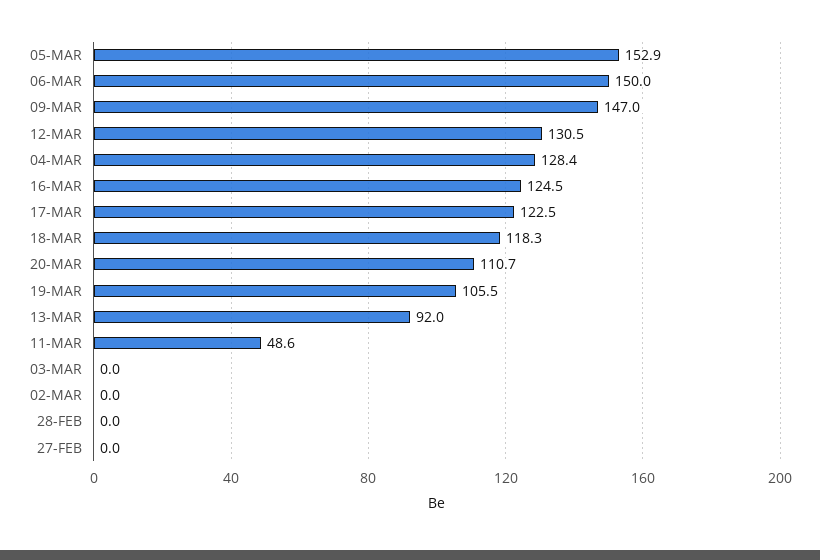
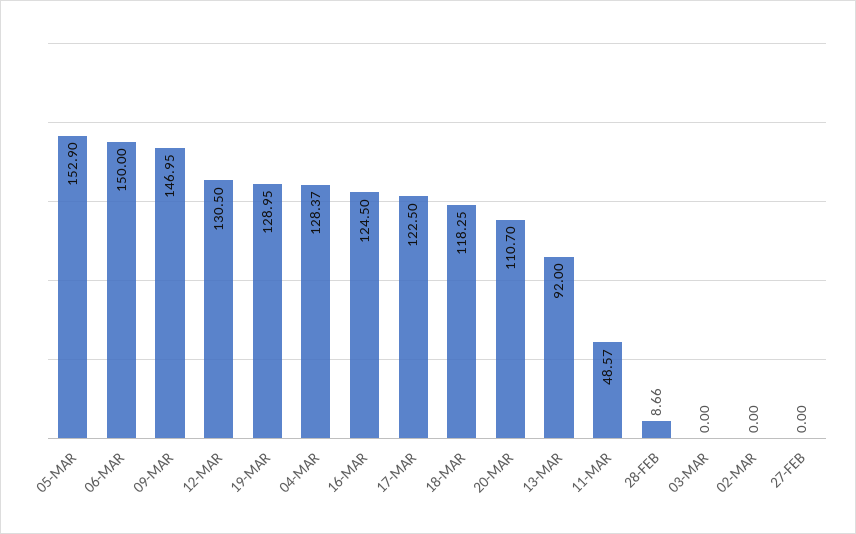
19-MAR: 105.5 -> 128.95
28-FEB: 0 -> 8.66

